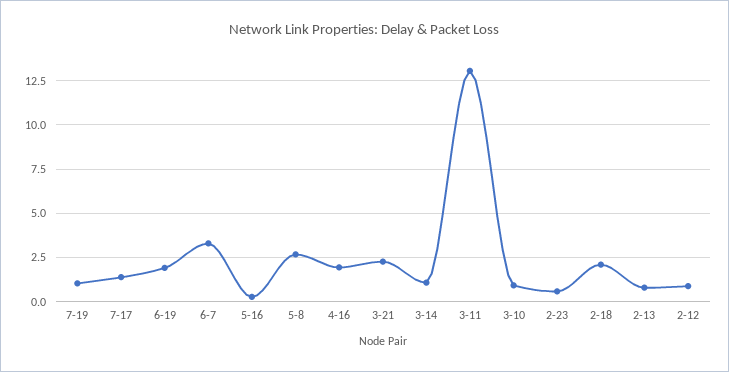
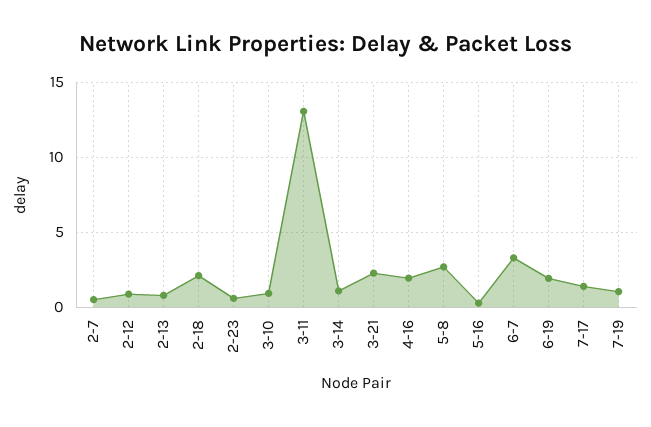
2-7: none -> 0.5

